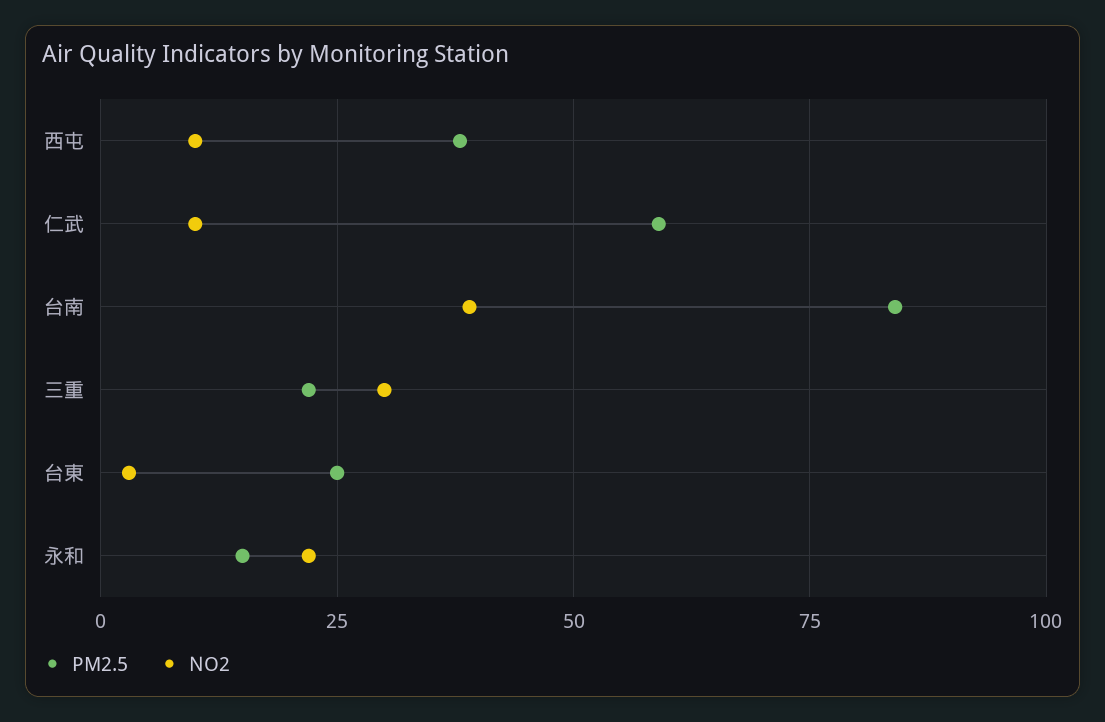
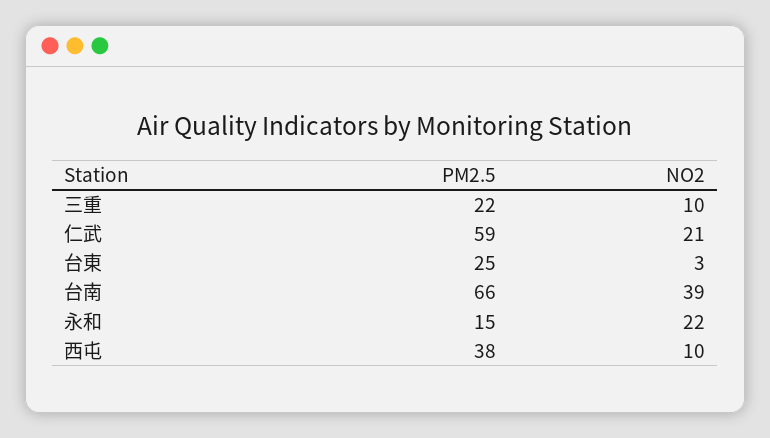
NO2, 仁武: 10 -> 21
PM2.5, 台南: 85 -> 66
NO2, 三重: 30 -> 10

